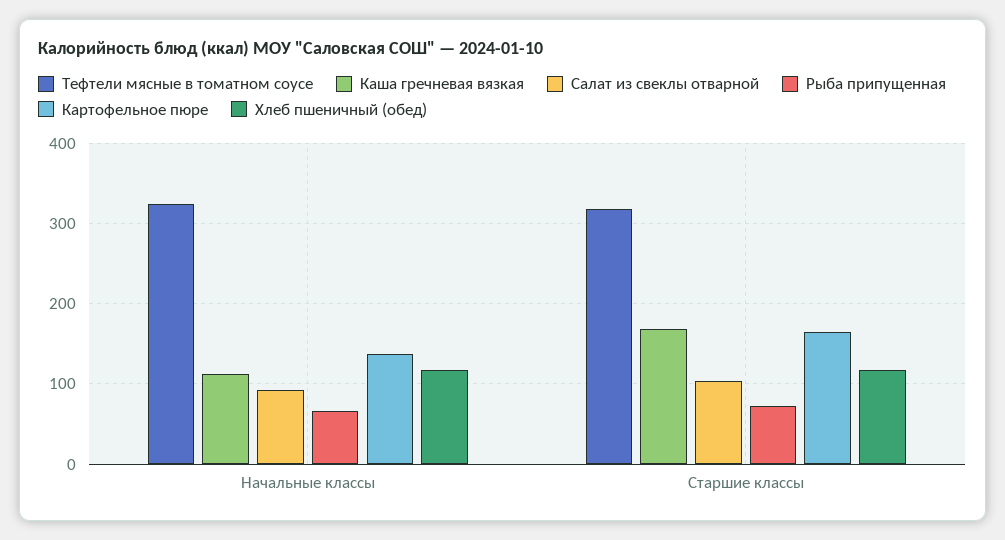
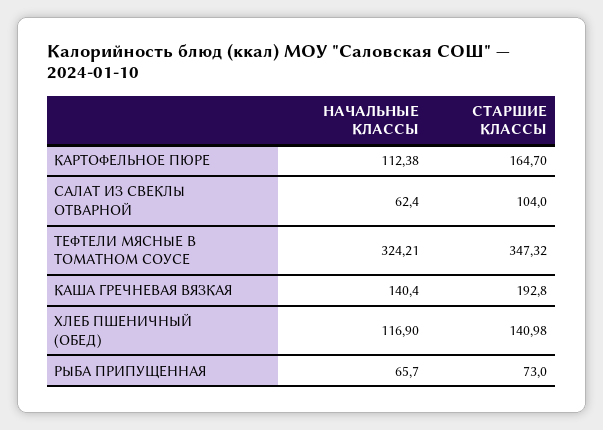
Каша гречневая вязкая, Начальные классы: 110 -> 140.4
Салат из свеклы отварной, Начальные классы: 90 -> 62.4
Картофельное пюре, Начальные классы: 140 -> 112.38
Тефтели мясные в томатном соусе, Старшие классы: 320 -> 347.32
Каша гречневая вязкая, Старшие классы: 170 -> 192.8
Хлеб пшеничный (обед), Старшие классы: 120 -> 140.98

